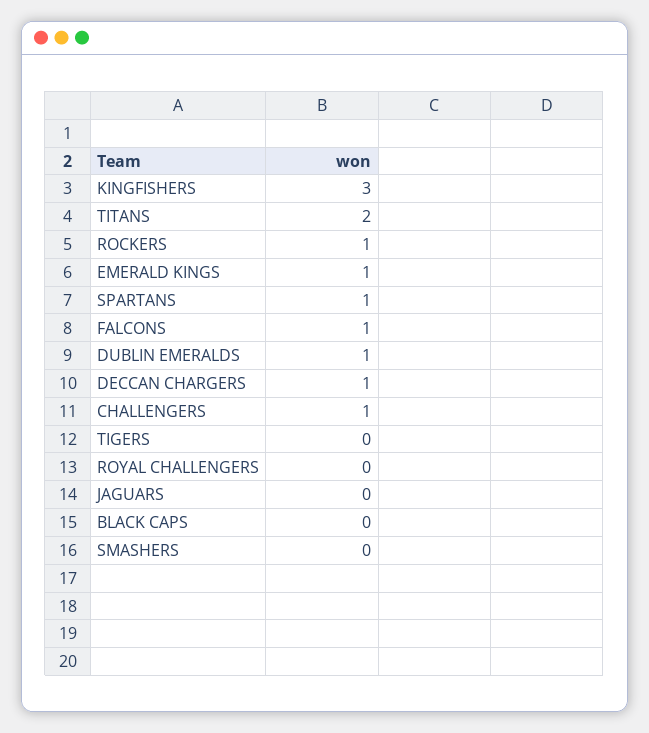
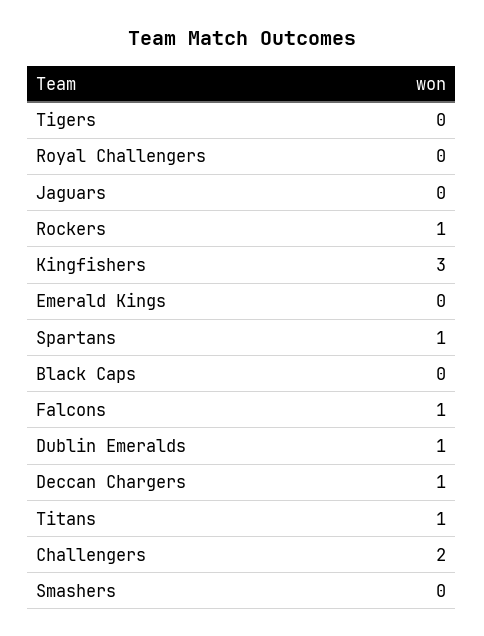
TITANS: 2 -> 1
EMERALD KINGS: 1 -> 0
CHALLENGERS: 1 -> 2

